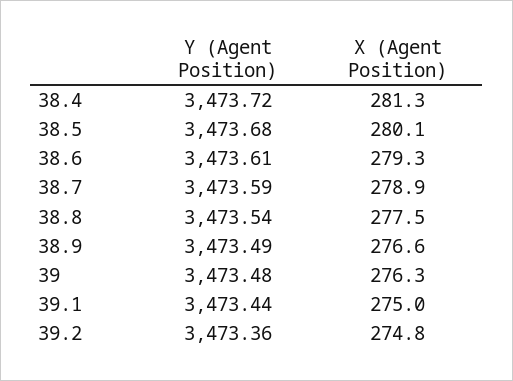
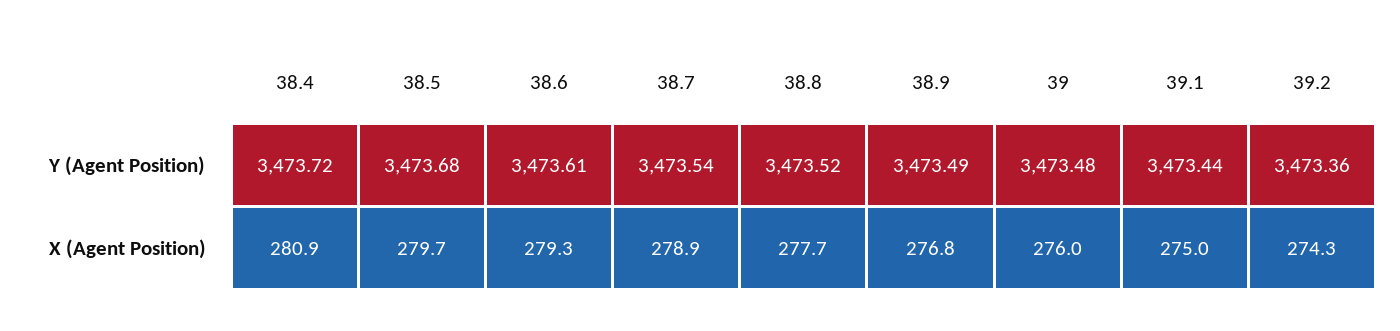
X (Agent Position), 38.4: 281.3 -> 280.9
X (Agent Position), 38.5: 280.1 -> 279.7
Y (Agent Position), 38.7: 3473.59 -> 3473.54
Y (Agent Position), 38.8: 3473.54 -> 3473.52
X (Agent Position), 38.8: 277.5 -> 277.7
X (Agent Position), 38.9: 276.6 -> 276.8
X (Agent Position), 39: 276.3 -> 276
X (Agent Position), 39.2: 274.8 -> 274.3

